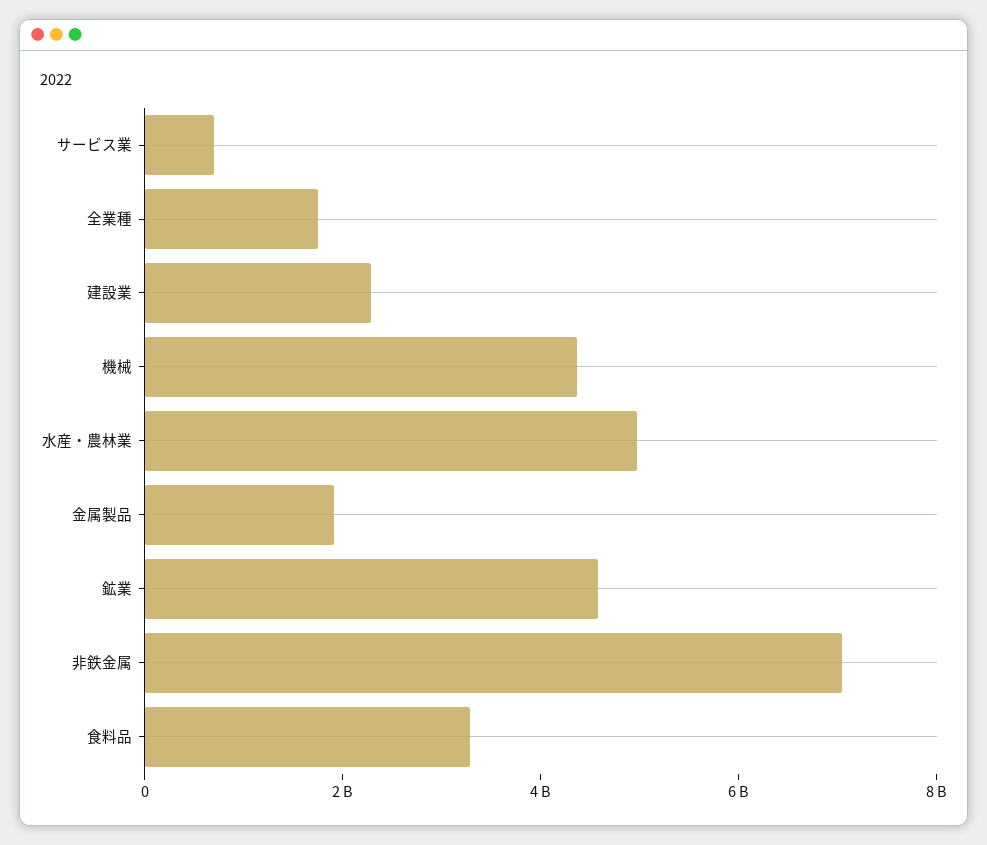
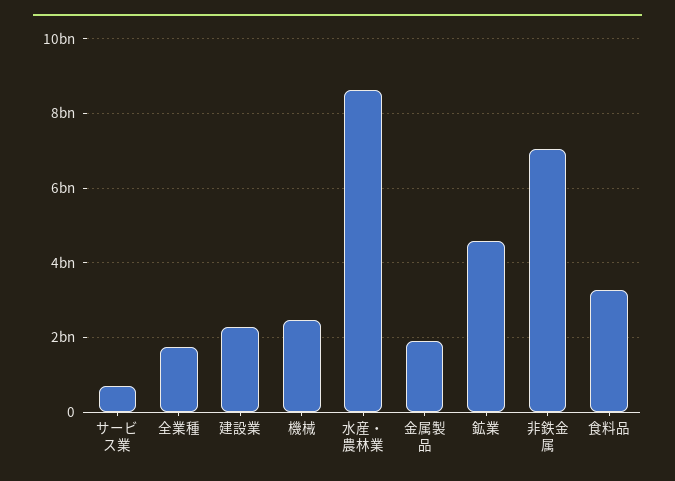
機械: 4500000000 -> 2400000000
水産・農林業: 5000000000 -> 8600000000

